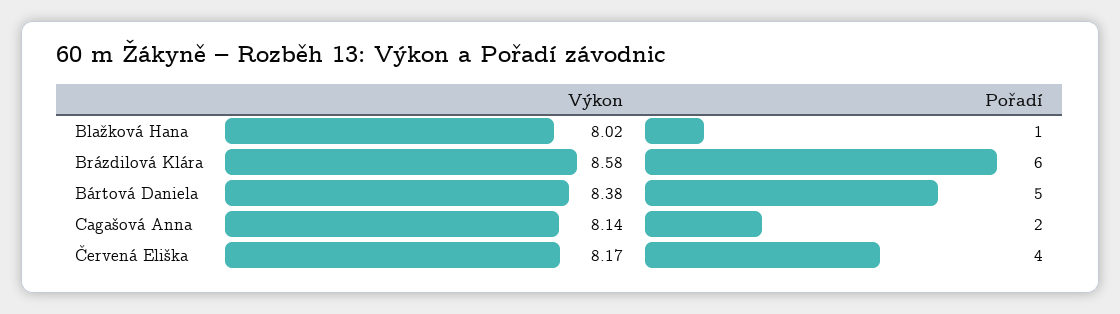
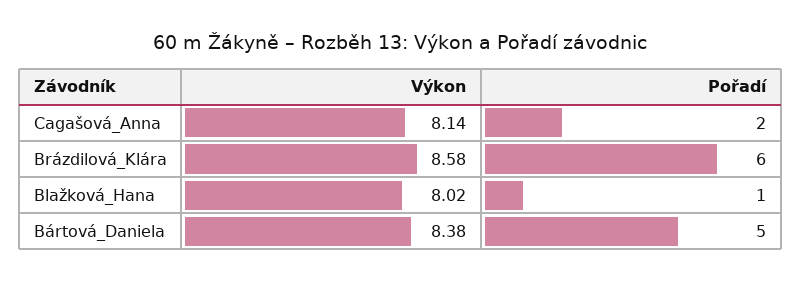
Výkon, Červená Eliška: 8.17 -> none
Pořadí, Červená Eliška: 4 -> none

